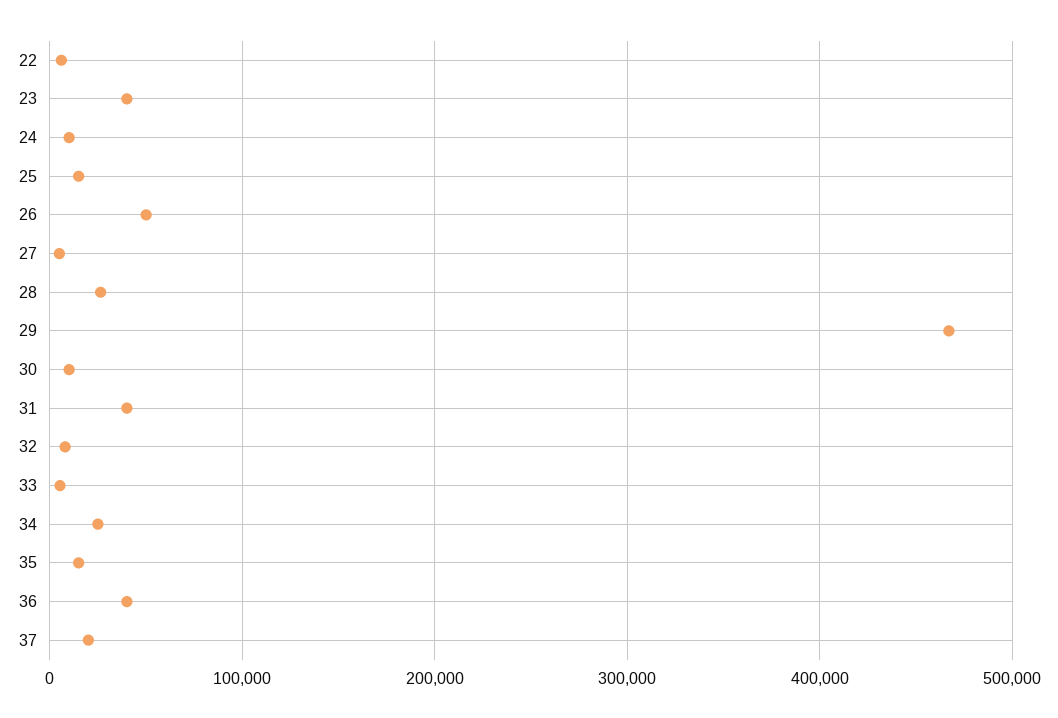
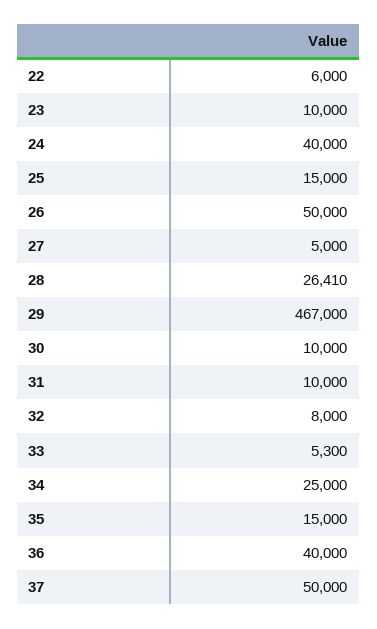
23: 40000 -> 10000
24: 10000 -> 40000
31: 40000 -> 10000
37: 20000 -> 50000

